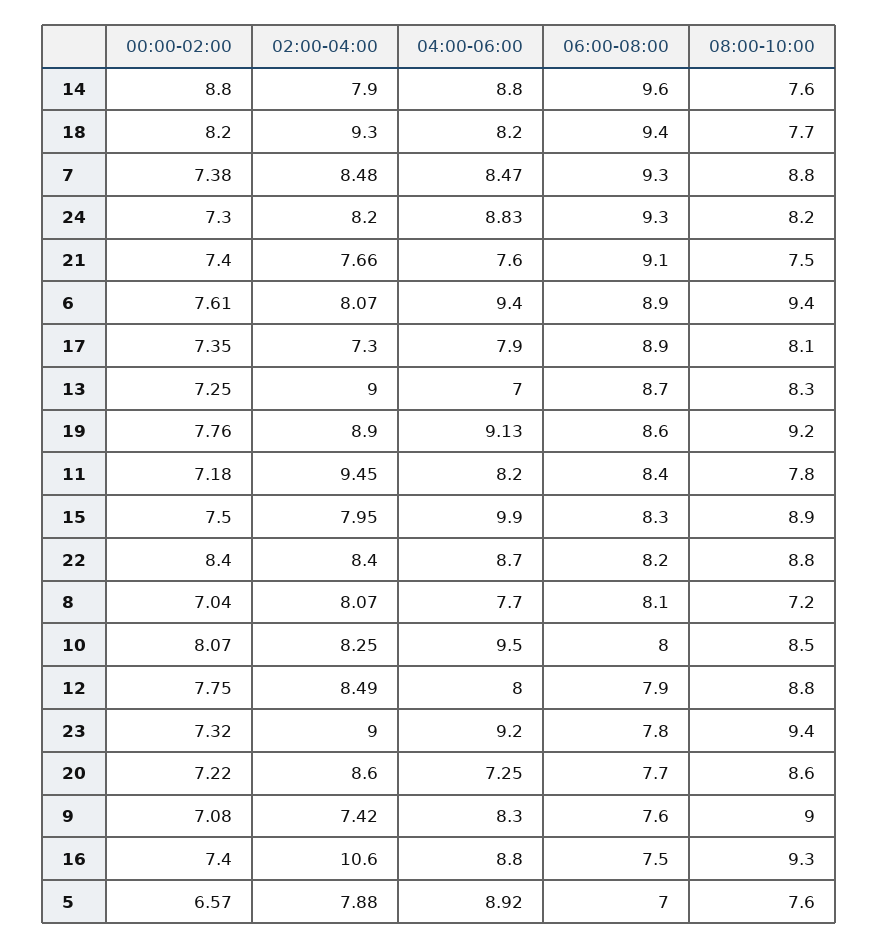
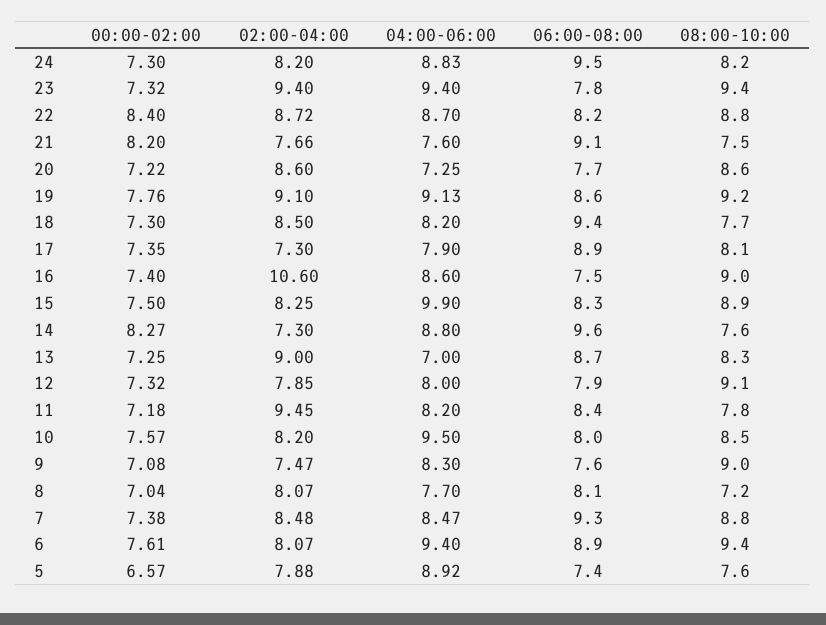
00:00-02:00, 14: 8.8 -> 8.27
02:00-04:00, 14: 7.9 -> 7.3
00:00-02:00, 18: 8.2 -> 7.3
02:00-04:00, 18: 9.3 -> 8.5
06:00-08:00, 24: 9.3 -> 9.5
00:00-02:00, 21: 7.4 -> 8.2
02:00-04:00, 19: 8.9 -> 9.1
02:00-04:00, 15: 7.95 -> 8.25
02:00-04:00, 22: 8.4 -> 8.72
00:00-02:00, 10: 8.07 -> 7.57
02:00-04:00, 10: 8.25 -> 8.2
00:00-02:00, 12: 7.75 -> 7.32
02:00-04:00, 12: 8.49 -> 7.85
08:00-10:00, 12: 8.8 -> 9.1
02:00-04:00, 23: 9 -> 9.4
04:00-06:00, 23: 9.2 -> 9.4
02:00-04:00, 9: 7.42 -> 7.47
04:00-06:00, 16: 8.8 -> 8.6
08:00-10:00, 16: 9.3 -> 9
06:00-08:00, 5: 7 -> 7.4

